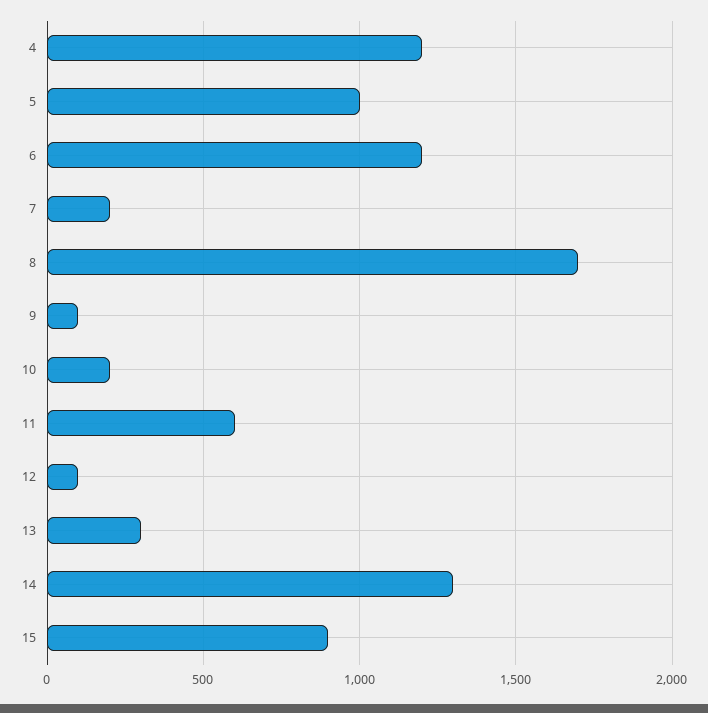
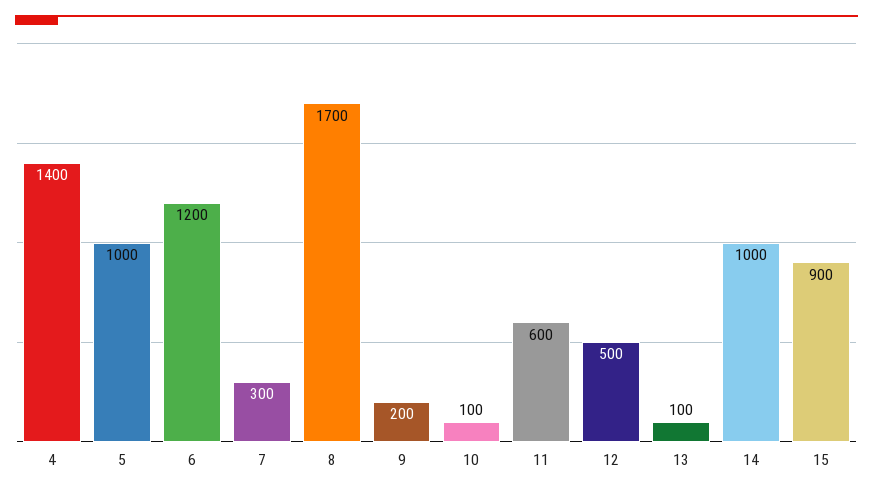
4: 1200 -> 1400
7: 200 -> 300
9: 100 -> 200
10: 200 -> 100
12: 100 -> 500
13: 300 -> 100
14: 1300 -> 1000

